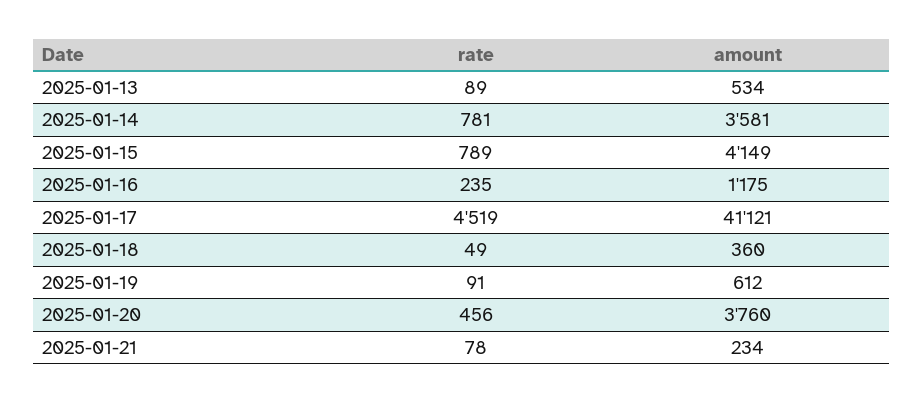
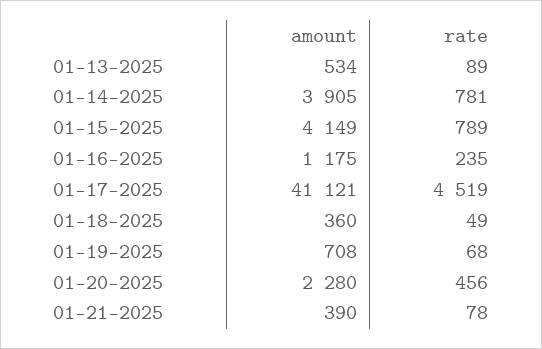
amount, 2025-01-14: 3581 -> 3905
rate, 2025-01-19: 91 -> 68
amount, 2025-01-19: 612 -> 708
amount, 2025-01-20: 3760 -> 2280
amount, 2025-01-21: 234 -> 390

